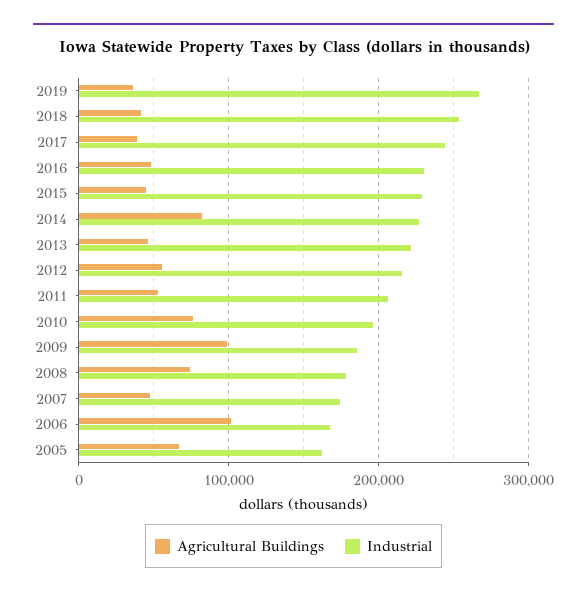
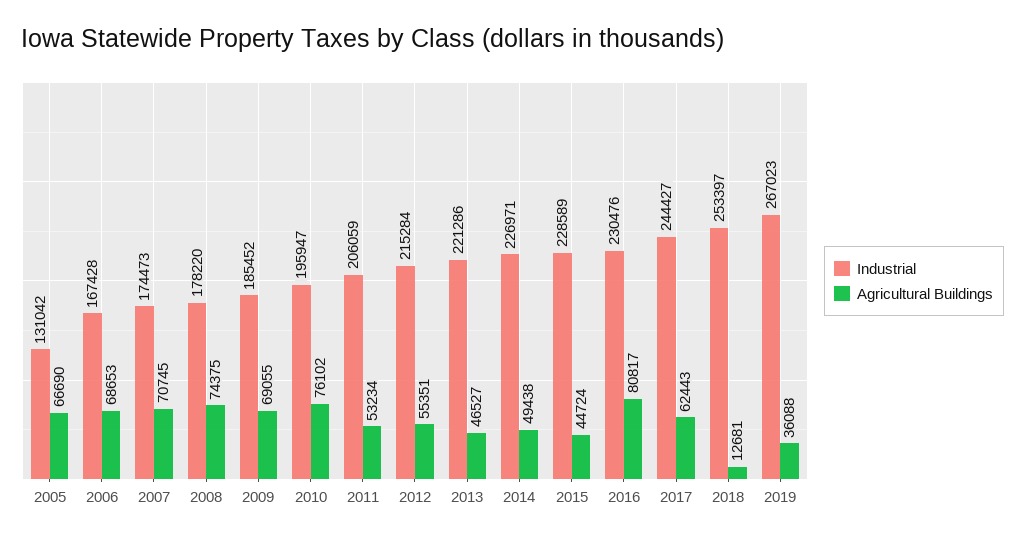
Agricultural Buildings, 2018: 40000 -> 12681
Agricultural Buildings, 2017: 40000 -> 62443
Agricultural Buildings, 2016: 50000 -> 80817
Agricultural Buildings, 2014: 80000 -> 49438
Agricultural Buildings, 2009: 100000 -> 69055
Agricultural Buildings, 2007: 50000 -> 70745
Agricultural Buildings, 2006: 100000 -> 68653
Industrial, 2005: 160000 -> 131042

